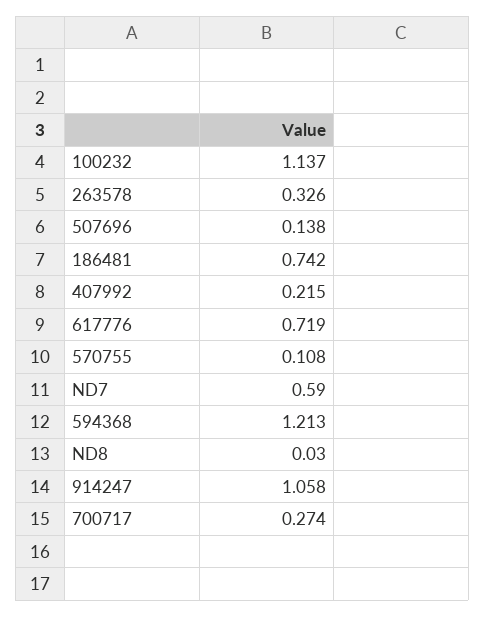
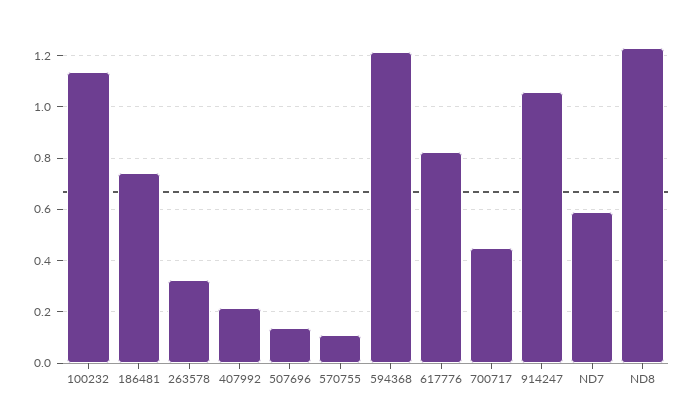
617776: 0.719 -> 0.825
ND8: 0.03 -> 1.225
700717: 0.274 -> 0.45

